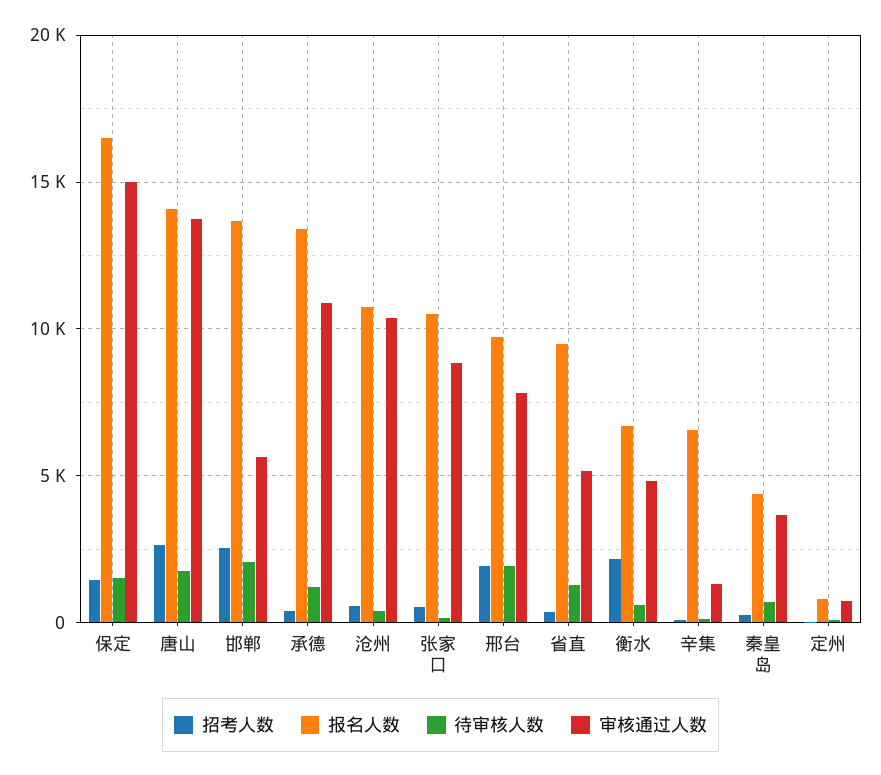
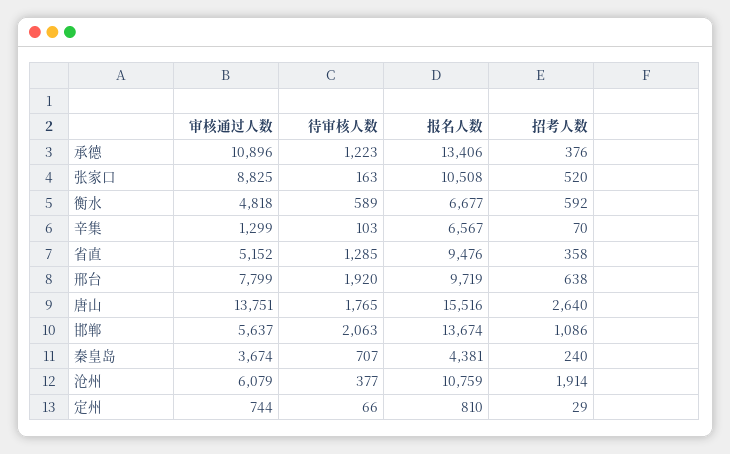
招考人数, 保定: 1500 -> none
报名人数, 保定: 16500 -> none
待审核人数, 保定: 1500 -> none
审核通过人数, 保定: 15000 -> none
报名人数, 唐山: 14000 -> 15516
招考人数, 邯郸: 2500 -> 1086
招考人数, 沧州: 500 -> 1914
审核通过人数, 沧州: 10500 -> 6079
招考人数, 邢台: 2000 -> 638
招考人数, 衡水: 2000 -> 592

